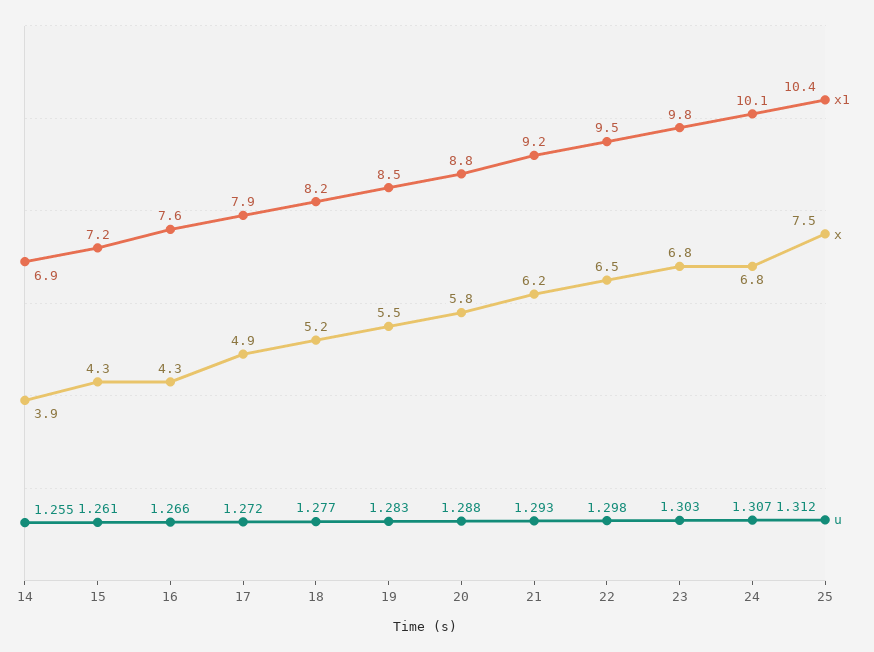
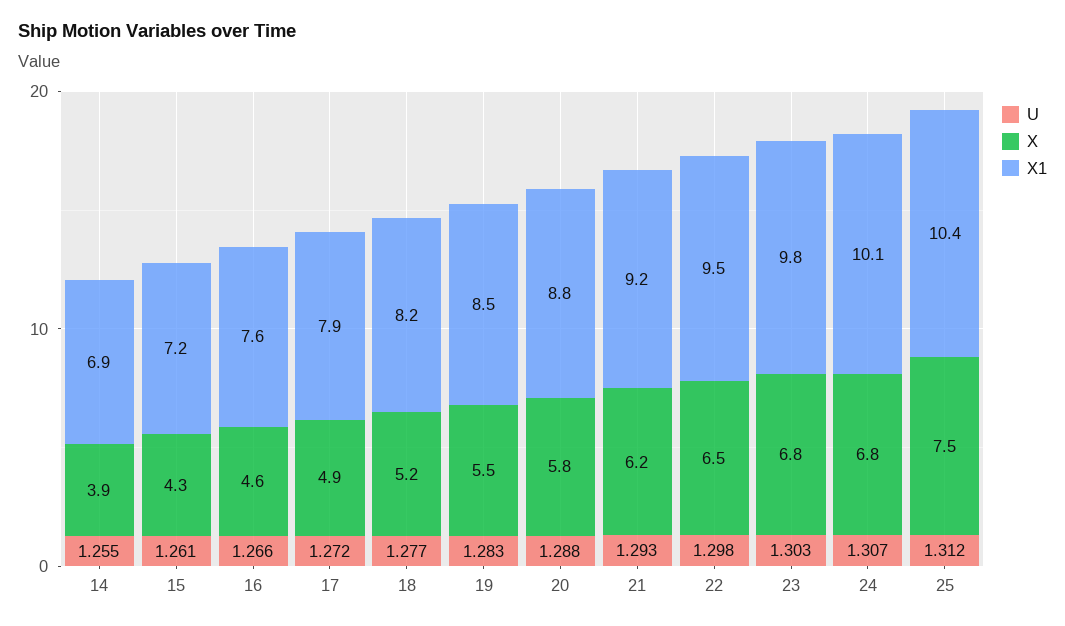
x, 16: 4.3 -> 4.6

